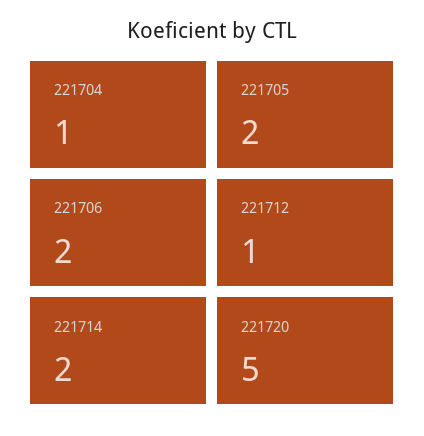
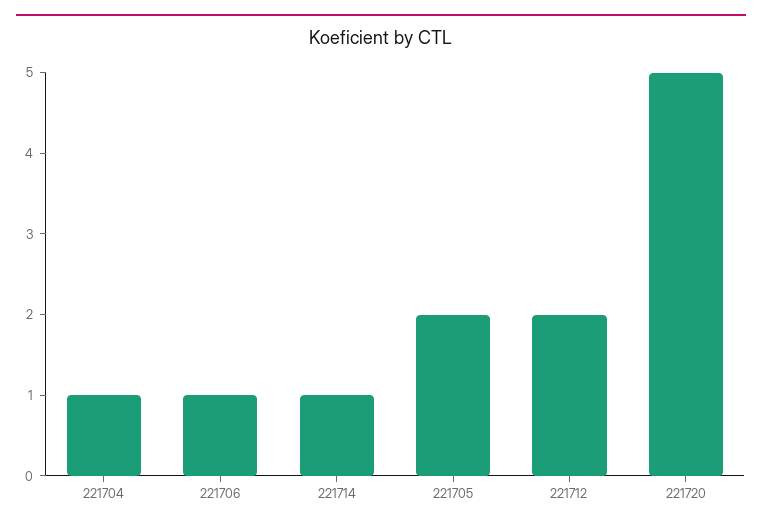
221706: 2 -> 1
221712: 1 -> 2
221714: 2 -> 1

